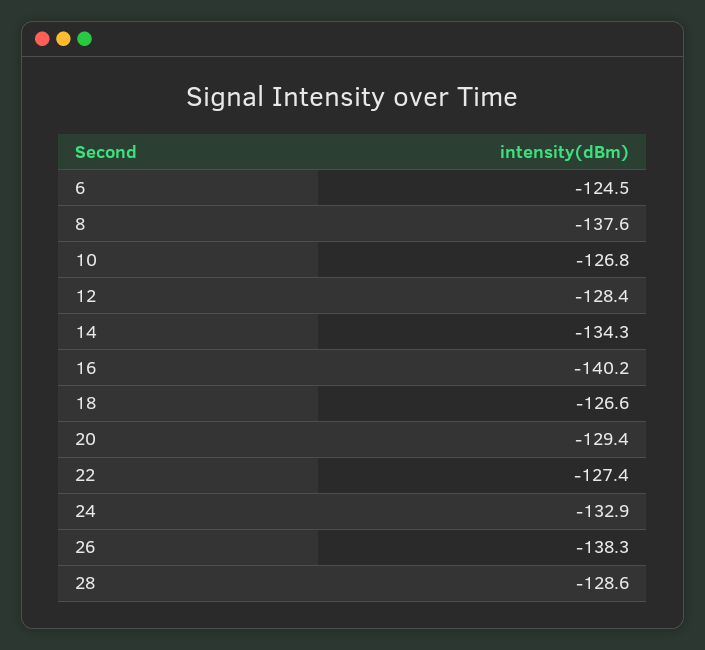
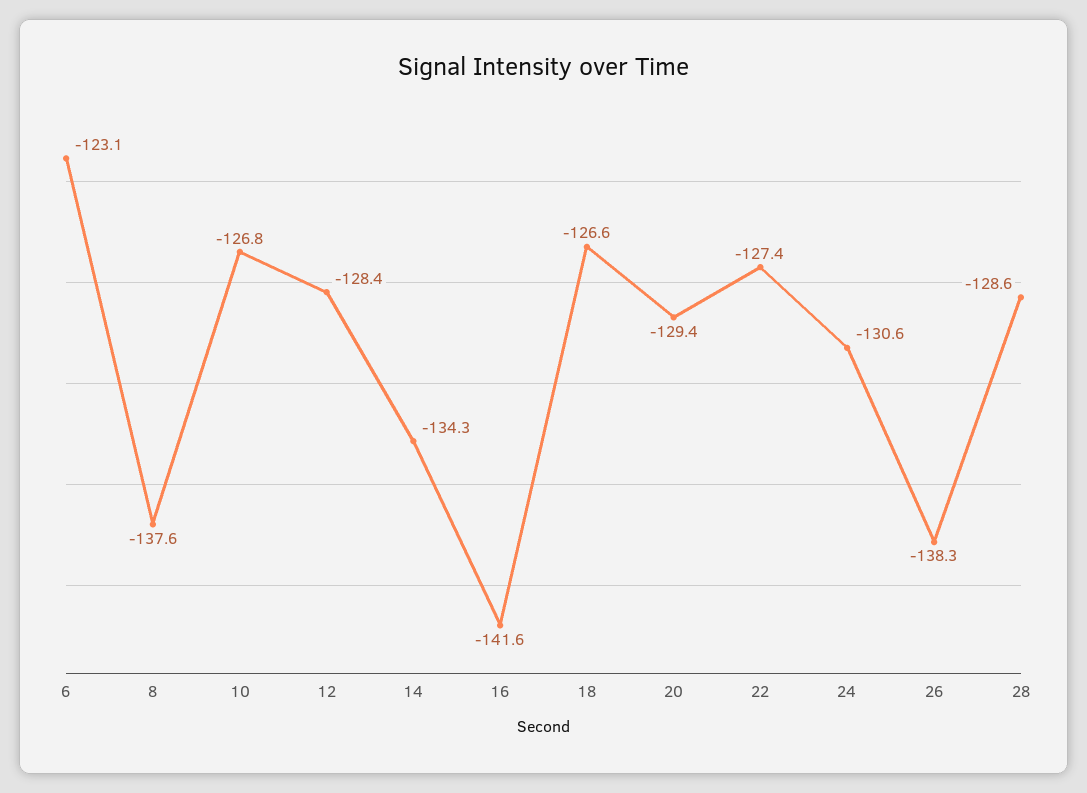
6: -124.5 -> -123.1
16: -140.2 -> -141.6
24: -132.9 -> -130.6

